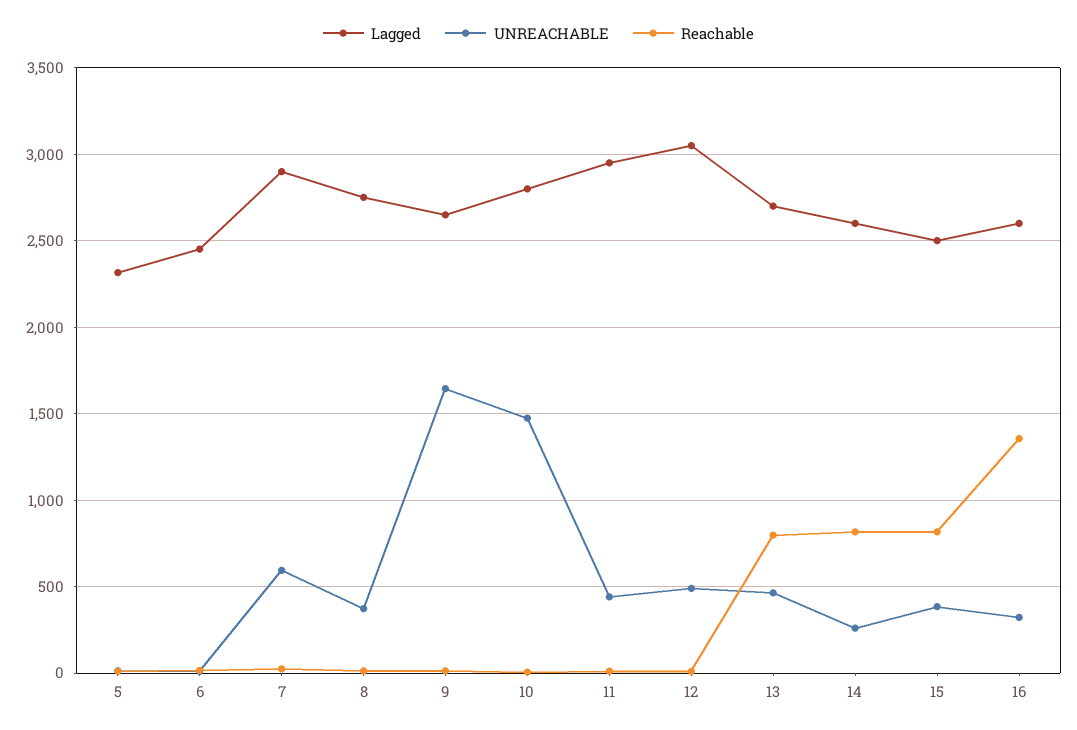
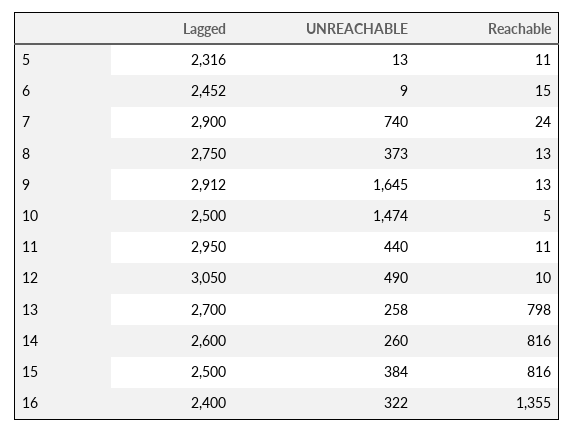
UNREACHABLE, 7: 600 -> 740
Lagged, 9: 2650 -> 2912
Lagged, 10: 2800 -> 2500
UNREACHABLE, 13: 450 -> 258
Lagged, 16: 2600 -> 2400

